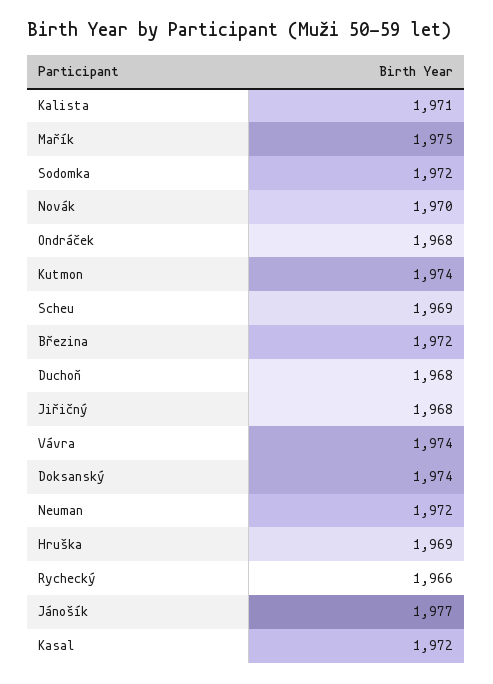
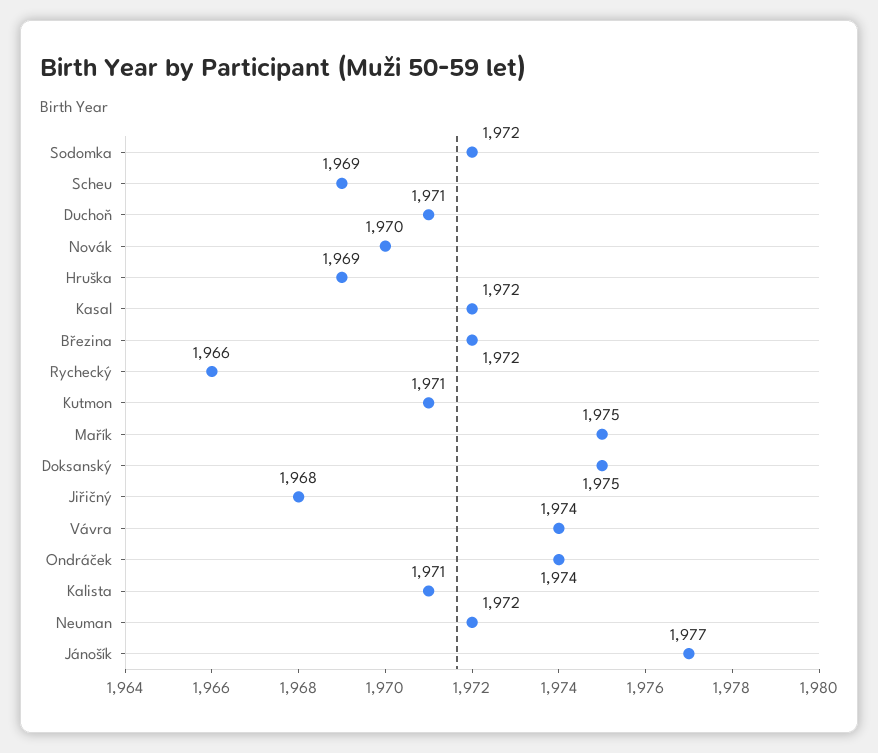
Ondráček: 1968 -> 1974
Kutmon: 1974 -> 1971
Duchoň: 1968 -> 1971
Doksanský: 1974 -> 1975

